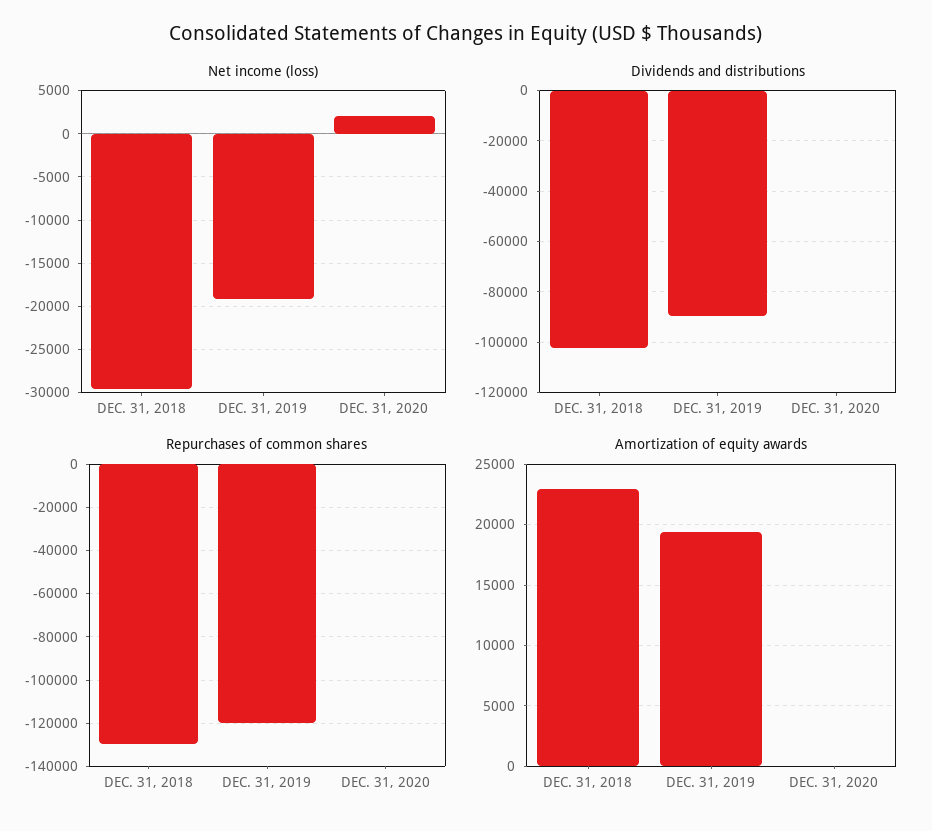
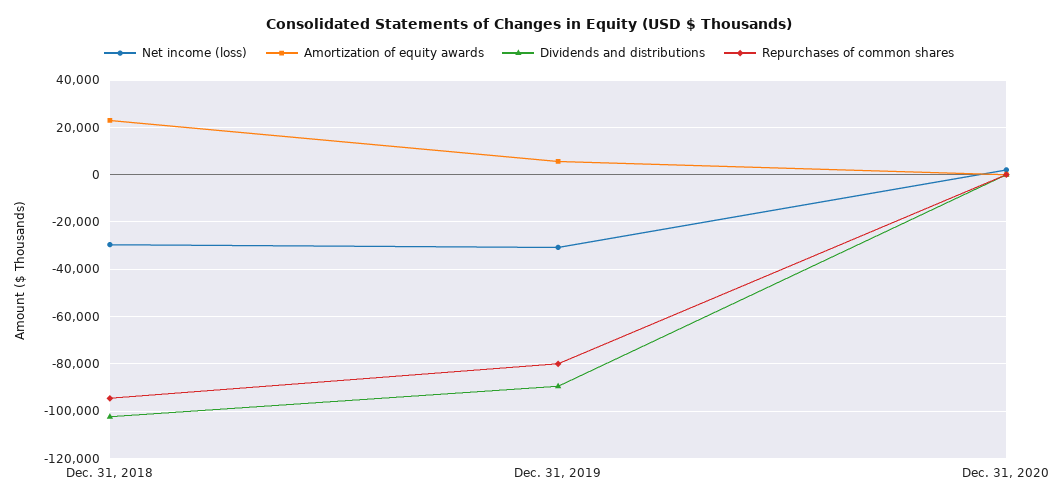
Net income (loss), DEC. 31, 2019: -19000 -> -30000
Repurchases of common shares, DEC. 31, 2018: -130000 -> -95000
Repurchases of common shares, DEC. 31, 2019: -120000 -> -80000
Amortization of equity awards, DEC. 31, 2019: 19500 -> 5000

